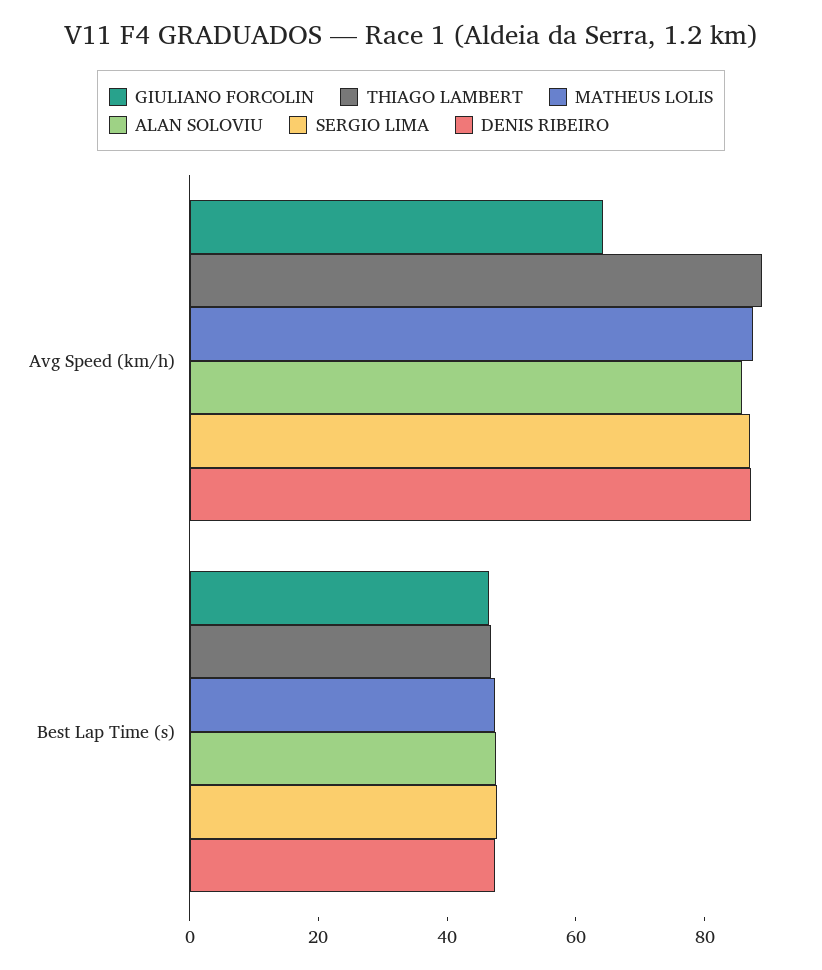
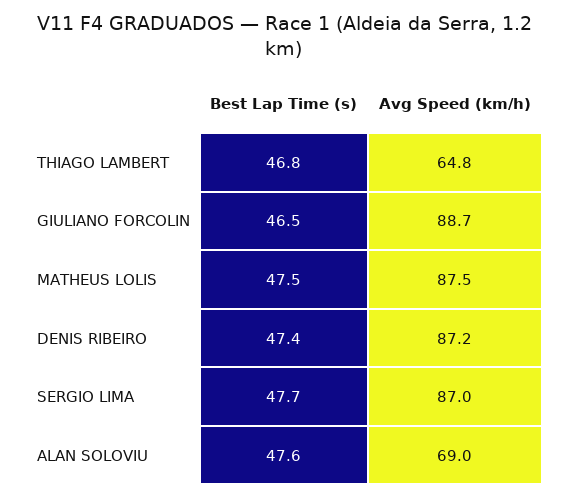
GIULIANO FORCOLIN, Avg Speed (km/h): 65 -> 88.7
THIAGO LAMBERT, Avg Speed (km/h): 90 -> 64.8
ALAN SOLOVIU, Avg Speed (km/h): 85 -> 69

